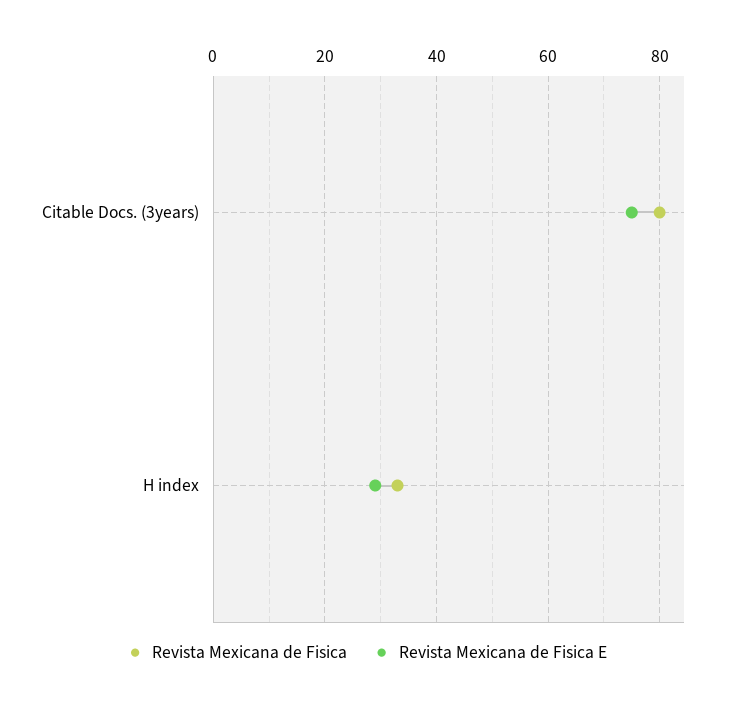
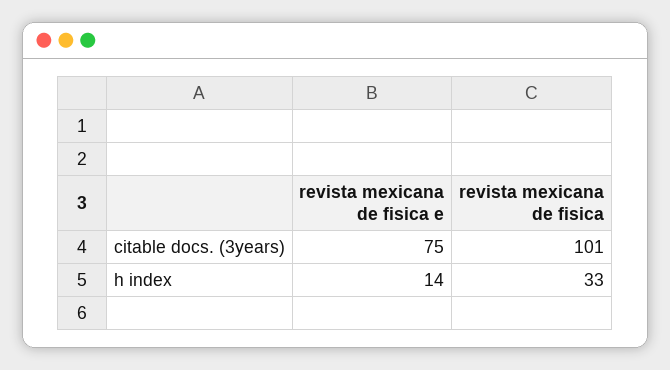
Revista Mexicana de Fisica, Citable Docs. (3years): 80 -> 101
Revista Mexicana de Fisica E, H index: 30 -> 14

